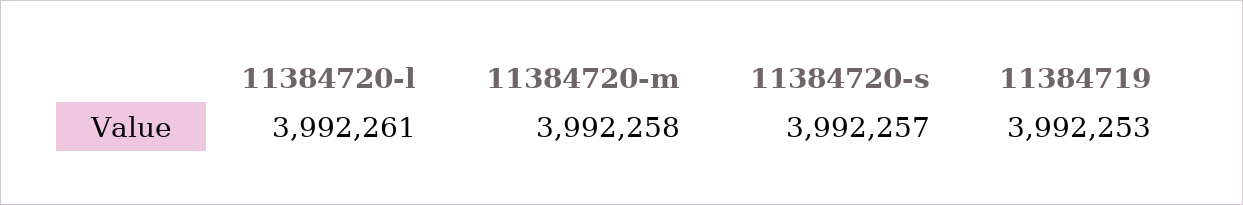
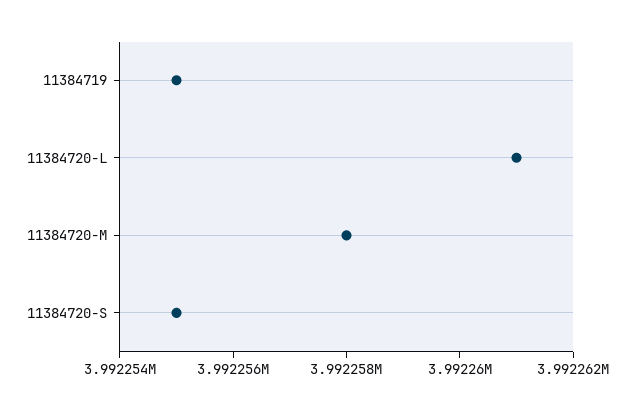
11384720-s: 3992257 -> 3992255
11384719: 3992253 -> 3992255

